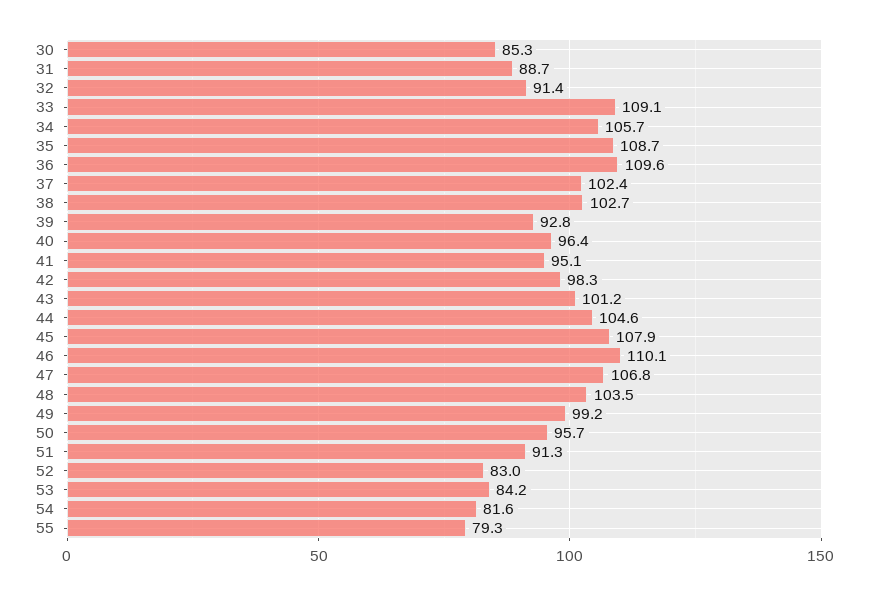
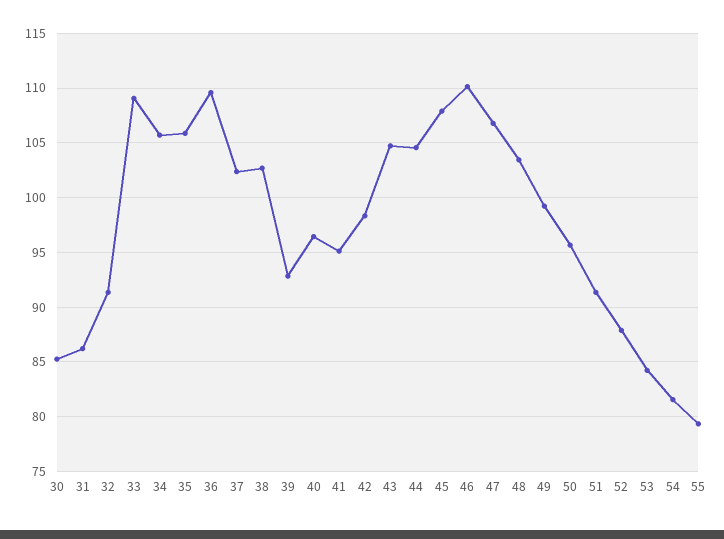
31: 88.7 -> 86
35: 108.7 -> 106
43: 101.2 -> 105
52: 83 -> 88

